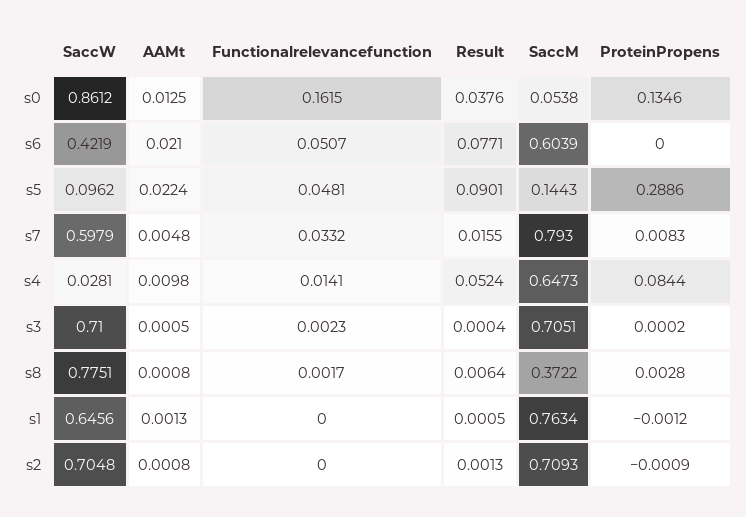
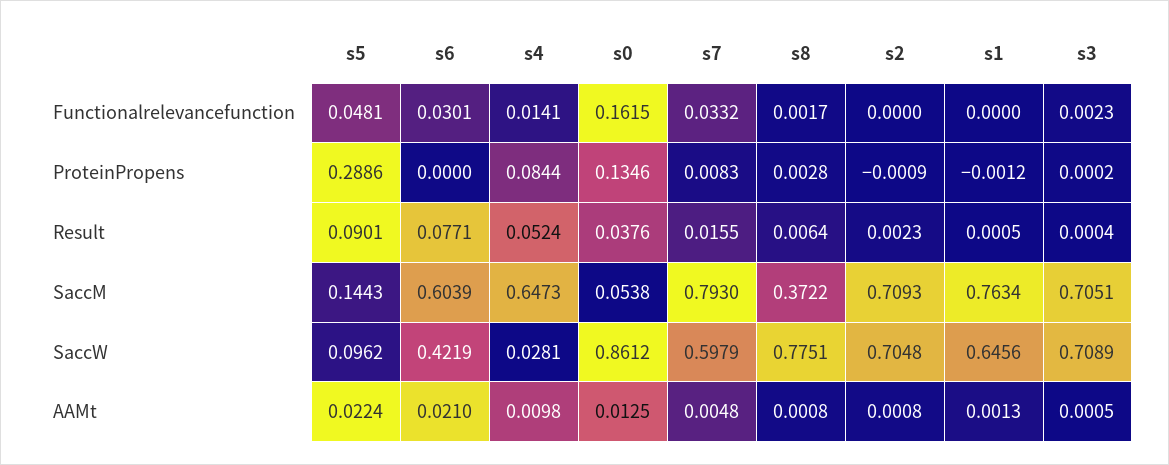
Functionalrelevancefunction, s6: 0.0507 -> 0.0301
SaccW, s3: 0.71 -> 0.7089
Result, s2: 0.0013 -> 0.0023

